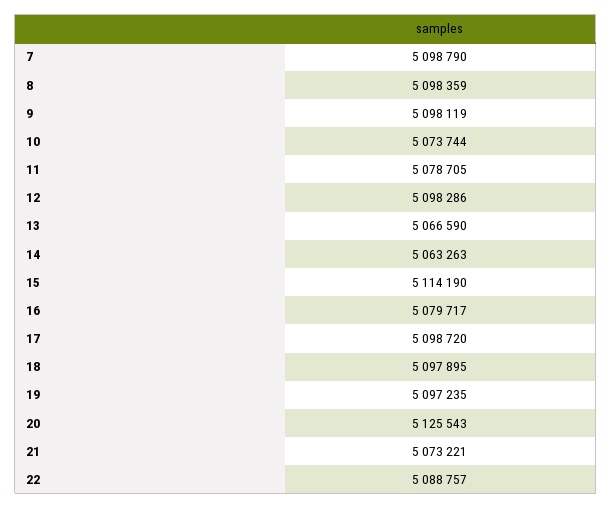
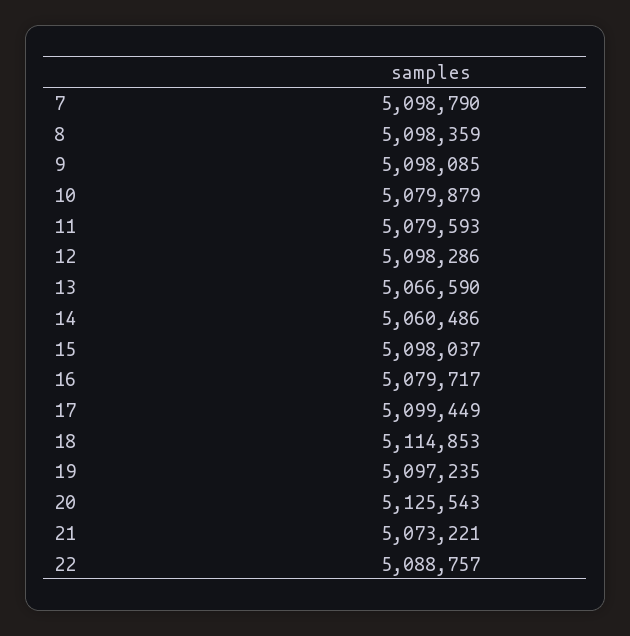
9: 5098119 -> 5098085
10: 5073744 -> 5079879
11: 5078705 -> 5079593
14: 5063263 -> 5060486
15: 5114190 -> 5098037
17: 5098720 -> 5099449
18: 5097895 -> 5114853

